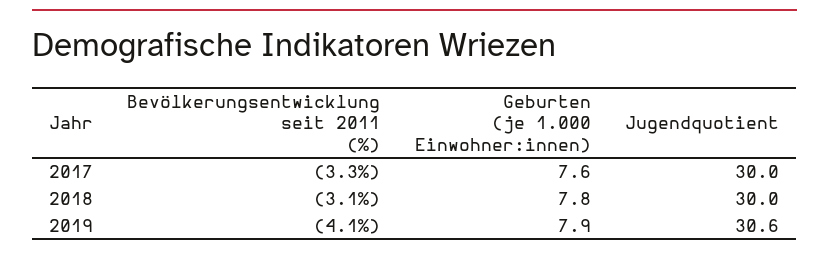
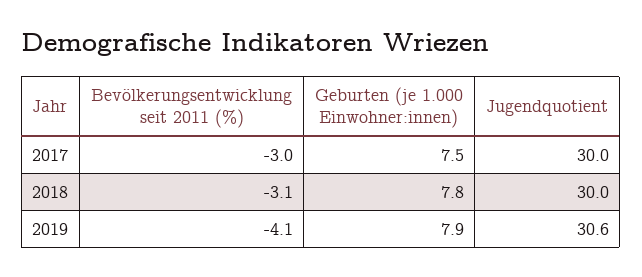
Bevölkerungsentwicklung seit 2011 (%), 2017: -3.3 -> -3
Geburten (je 1.000 Einwohner:innen), 2017: 7.6 -> 7.5

